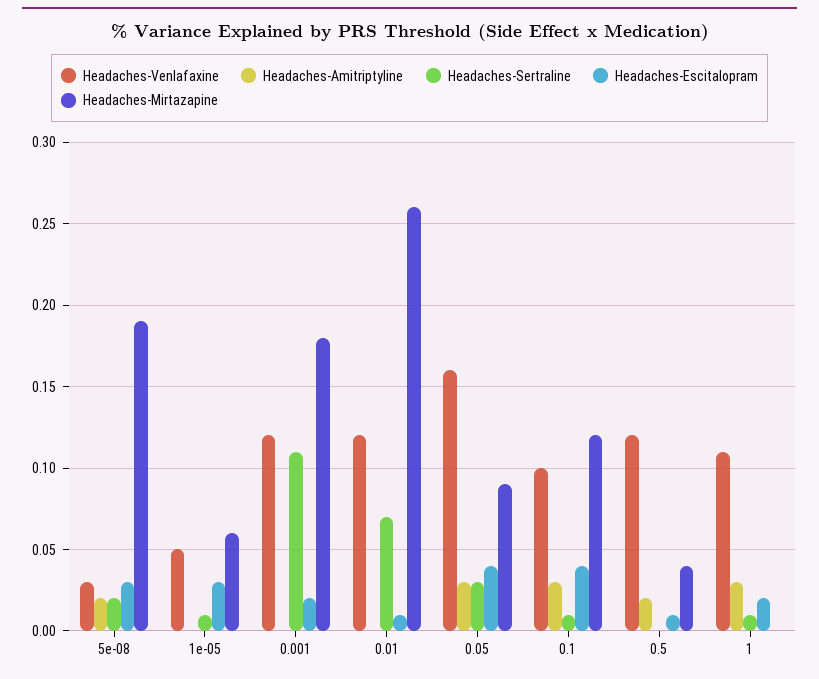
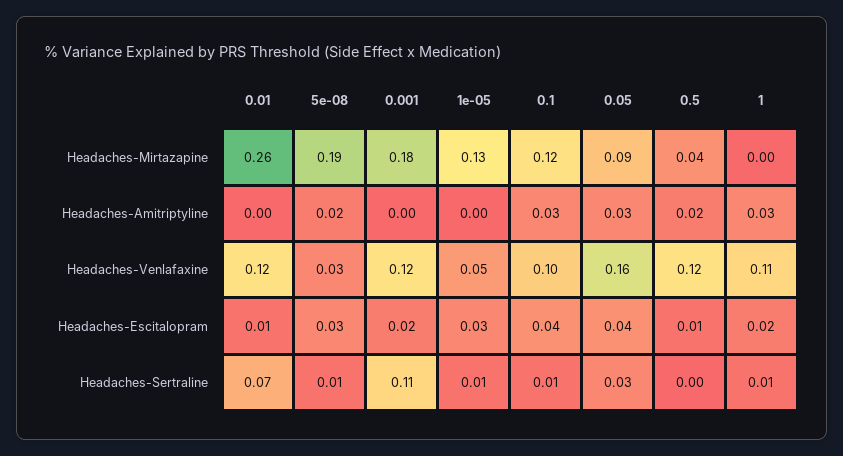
Headaches-Sertraline, 5e-08: 0.02 -> 0.01
Headaches-Mirtazapine, 1e-05: 0.06 -> 0.13

